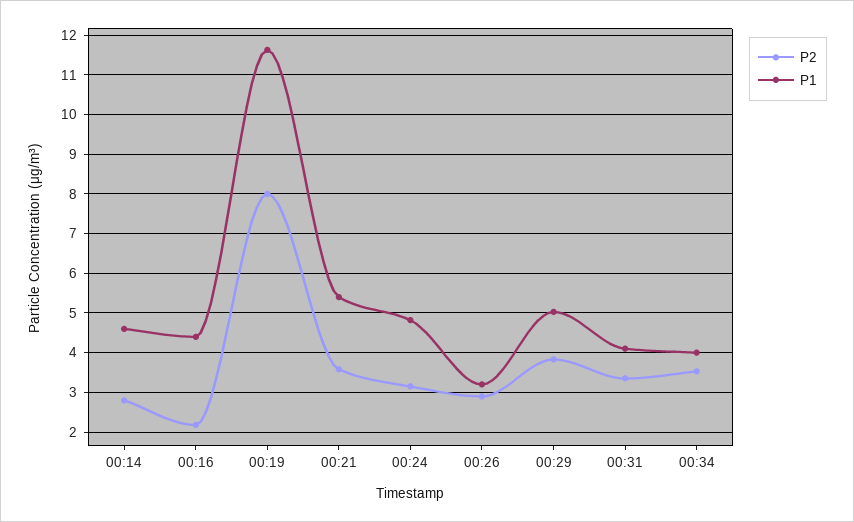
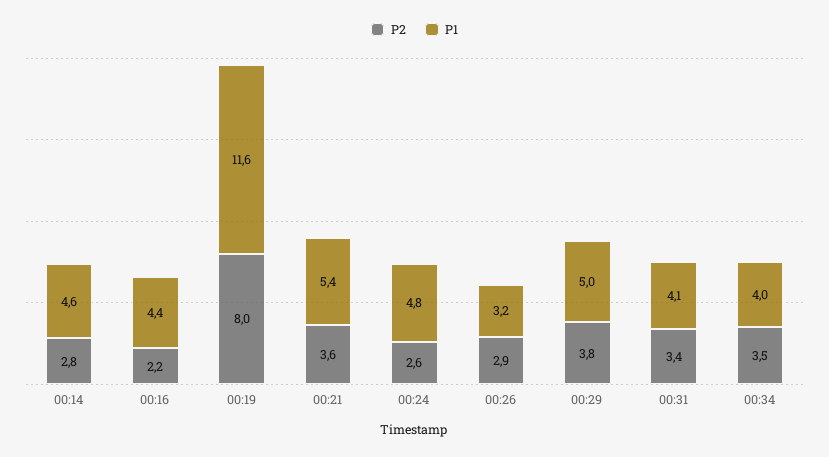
P2, 00:24: 3.2 -> 2.6

